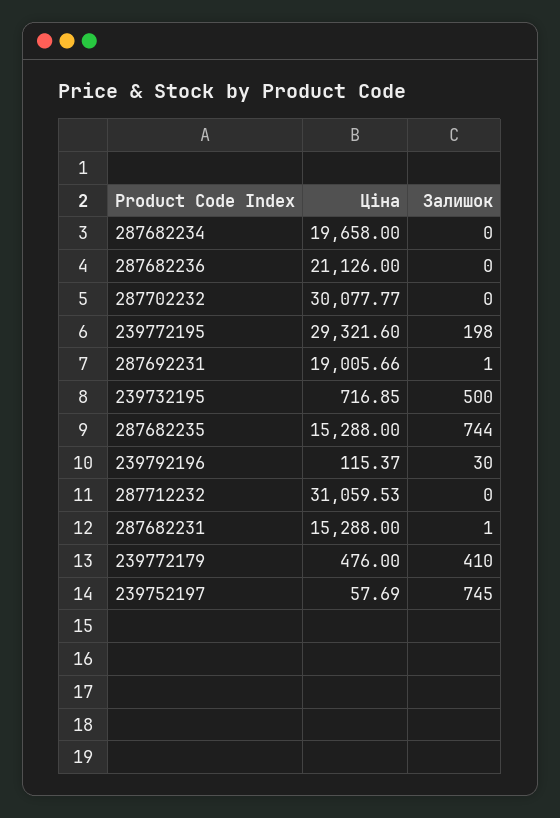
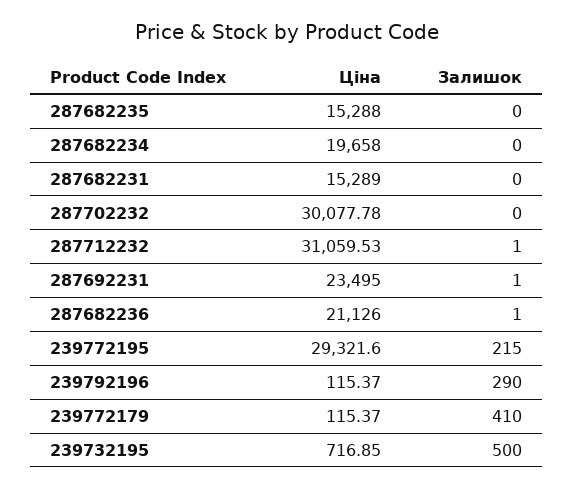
Залишок, 287682236: 0 -> 1
Ціна, 287702232: 30077.77 -> 30077.78
Залишок, 239772195: 198 -> 215
Ціна, 287692231: 19005.66 -> 23495
Залишок, 287682235: 744 -> 0
Залишок, 239792196: 30 -> 290
Залишок, 287712232: 0 -> 1
Ціна, 287682231: 15288 -> 15289
Залишок, 287682231: 1 -> 0
Ціна, 239772179: 476 -> 115.37
Ціна, 239752197: 57.69 -> none
Залишок, 239752197: 745 -> none

